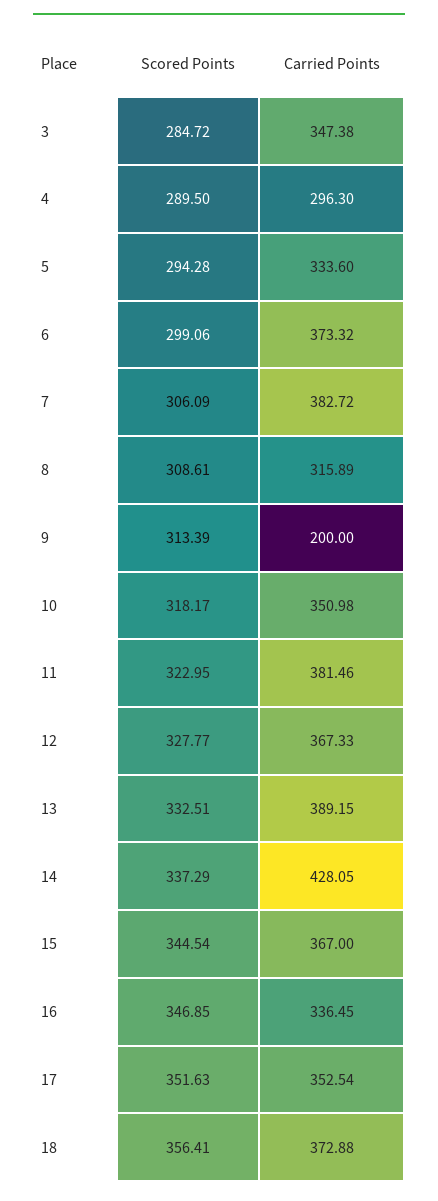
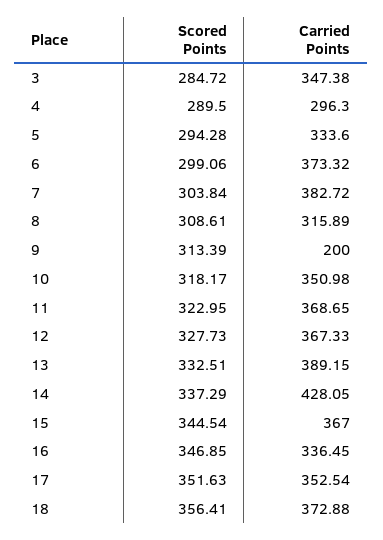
Scored Points, 7: 306.09 -> 303.84
Carried Points, 11: 381.46 -> 368.65
Scored Points, 12: 327.77 -> 327.73

